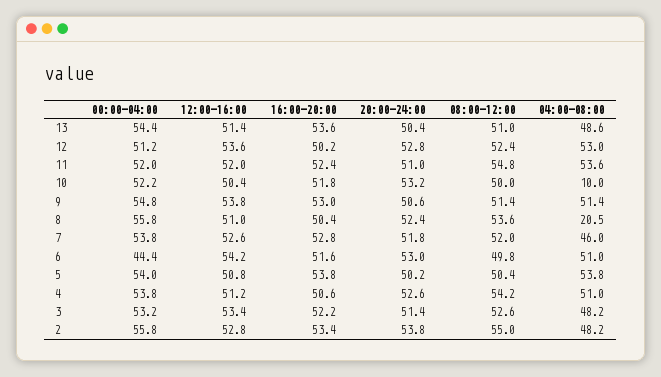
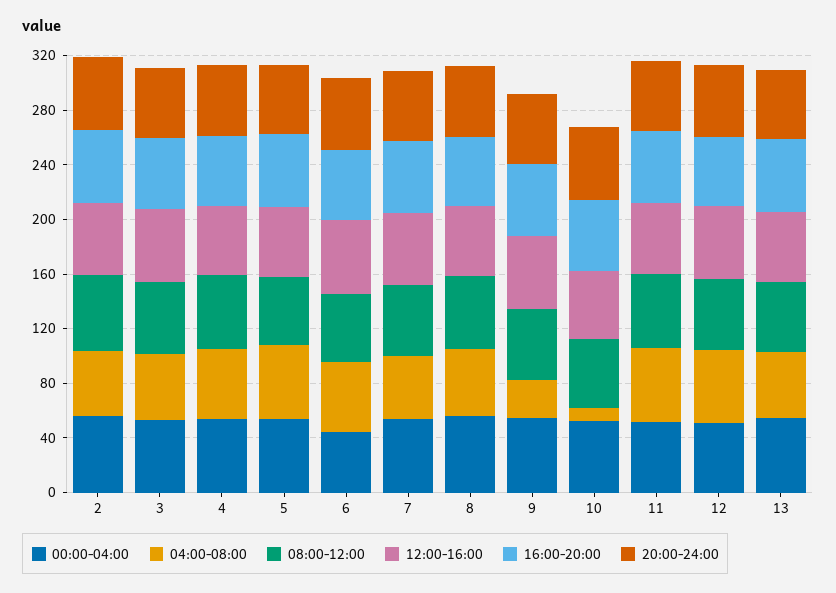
04:00-08:00, 9: 51.4 -> 30
04:00-08:00, 8: 20.5 -> 50

